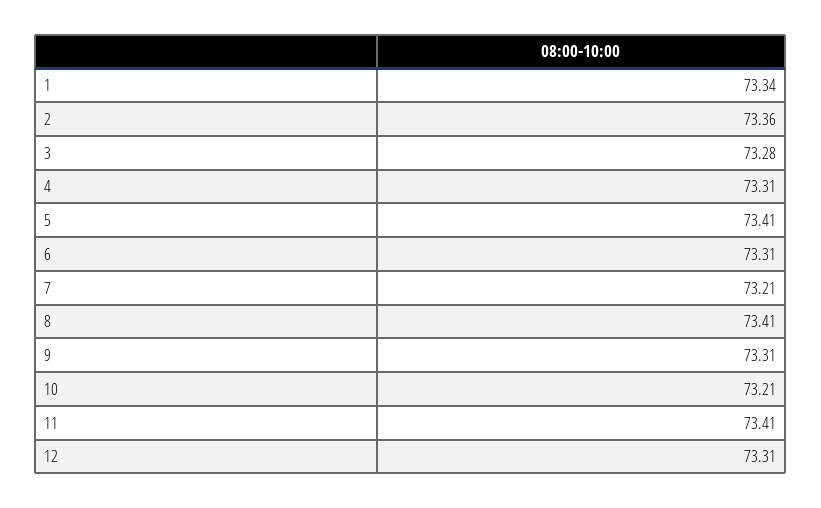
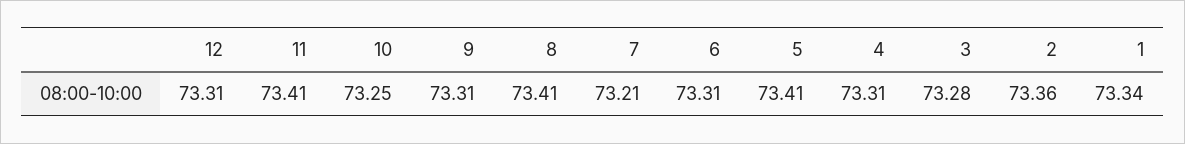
10: 73.21 -> 73.25

